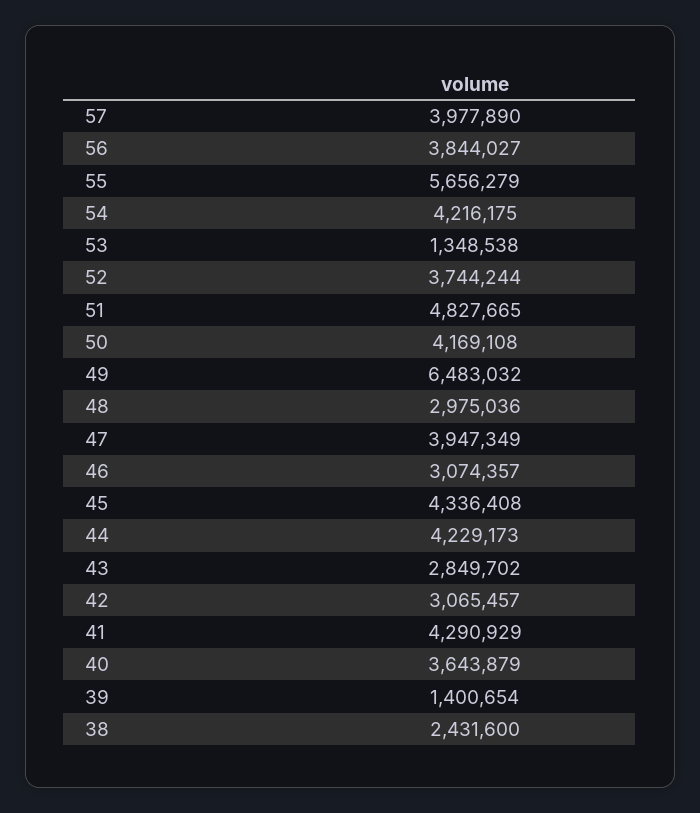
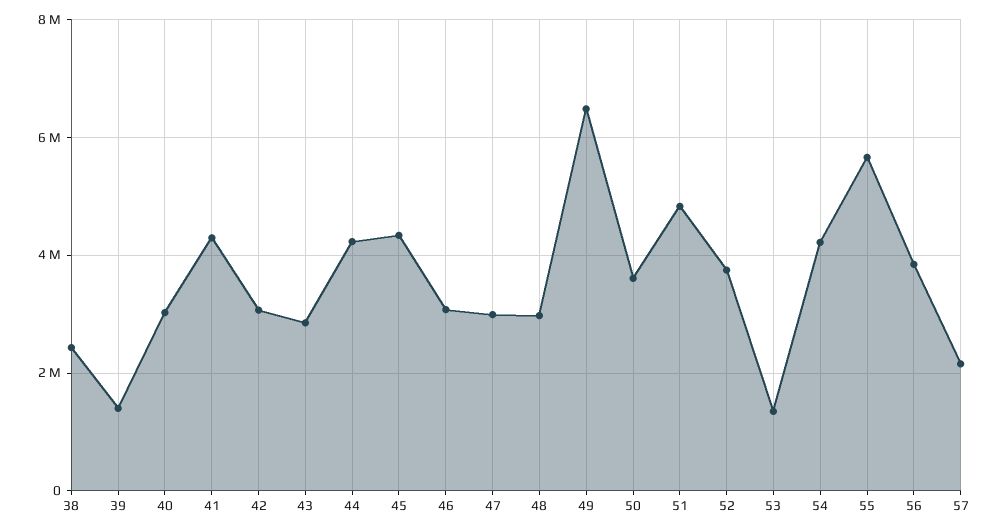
57: 3977890 -> 2200000
50: 4169108 -> 3600000
47: 3947349 -> 3000000
40: 3643879 -> 3000000

